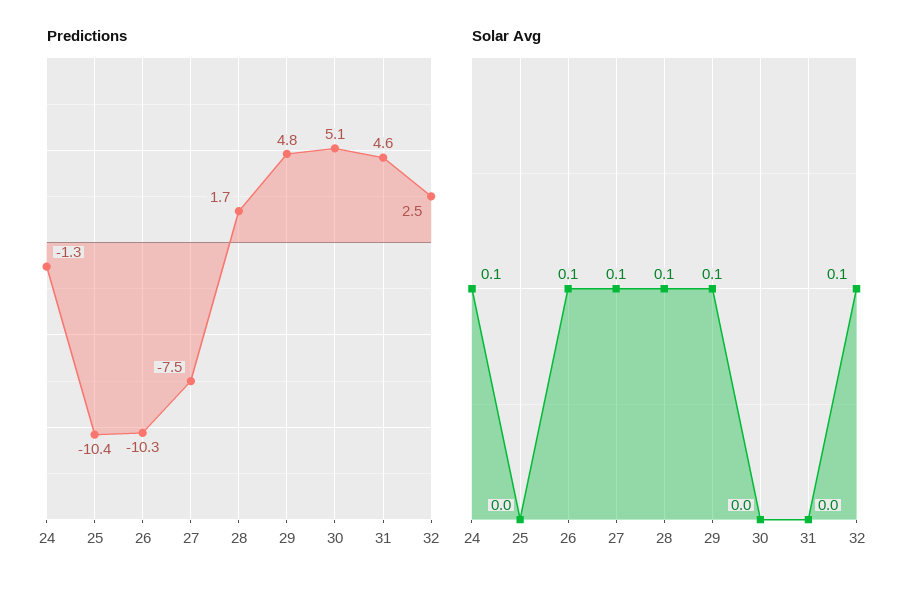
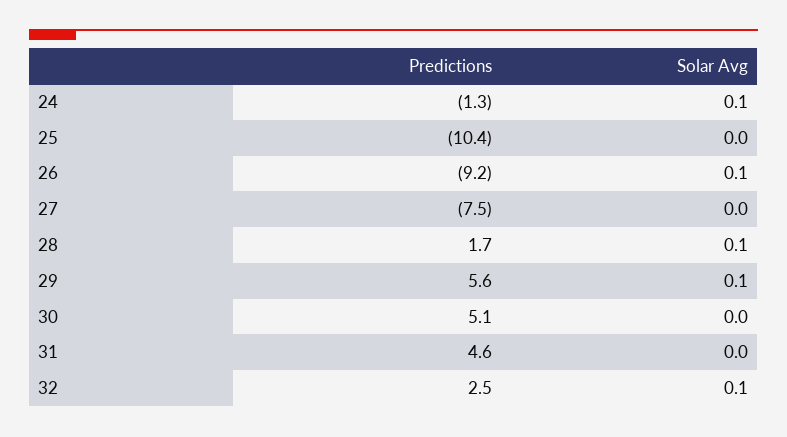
Predictions, 26: -10.3 -> -9.2
Predictions, 29: 4.8 -> 5.6
Solar Avg, 27: 0.1 -> 0

